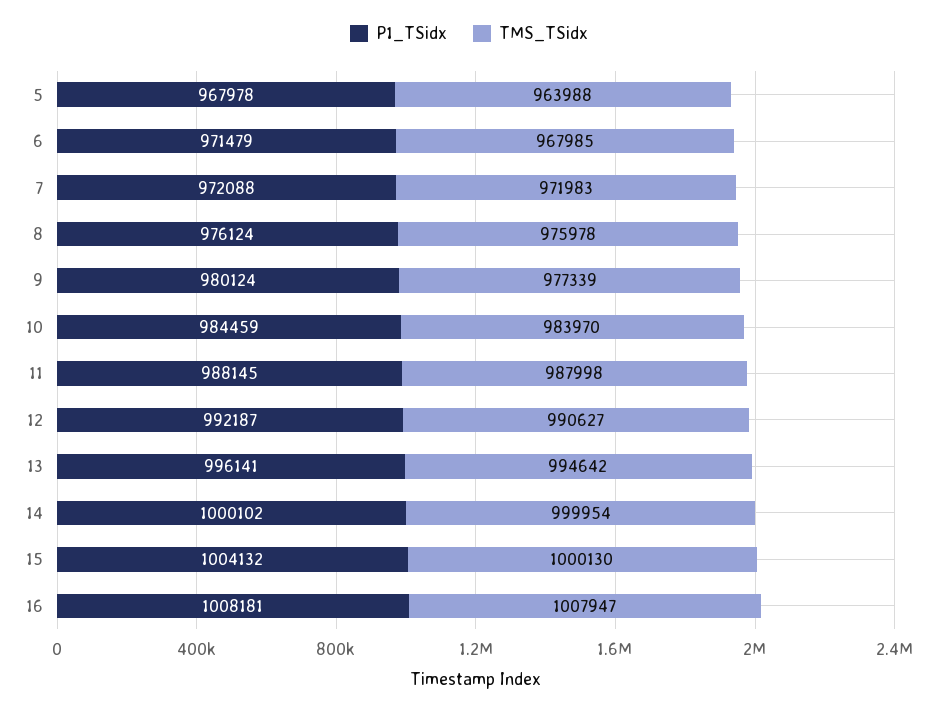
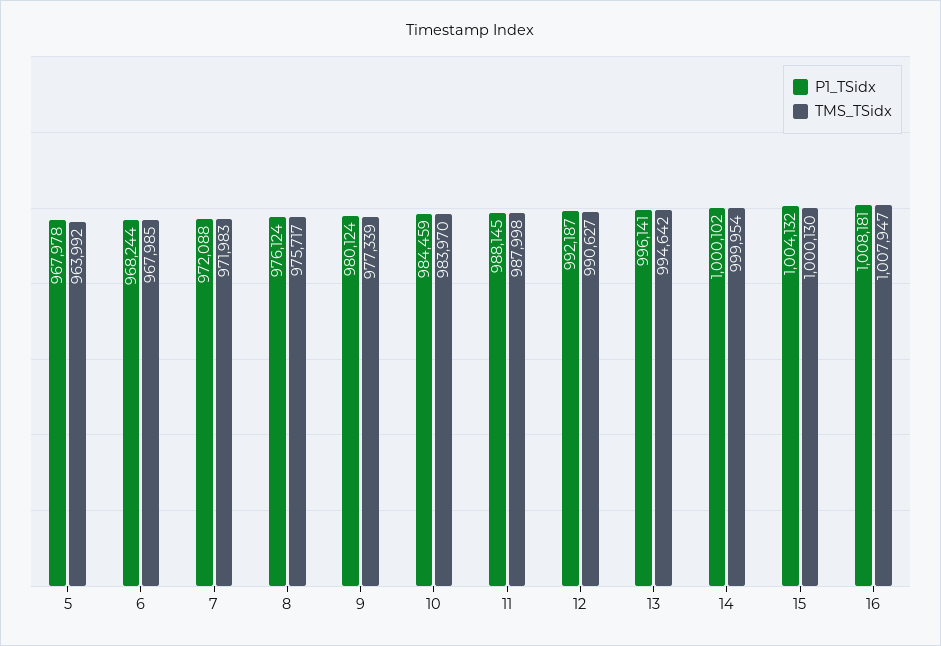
TMS_TSidx, 5: 963988 -> 963992
P1_TSidx, 6: 971479 -> 968244
TMS_TSidx, 8: 975978 -> 975717

